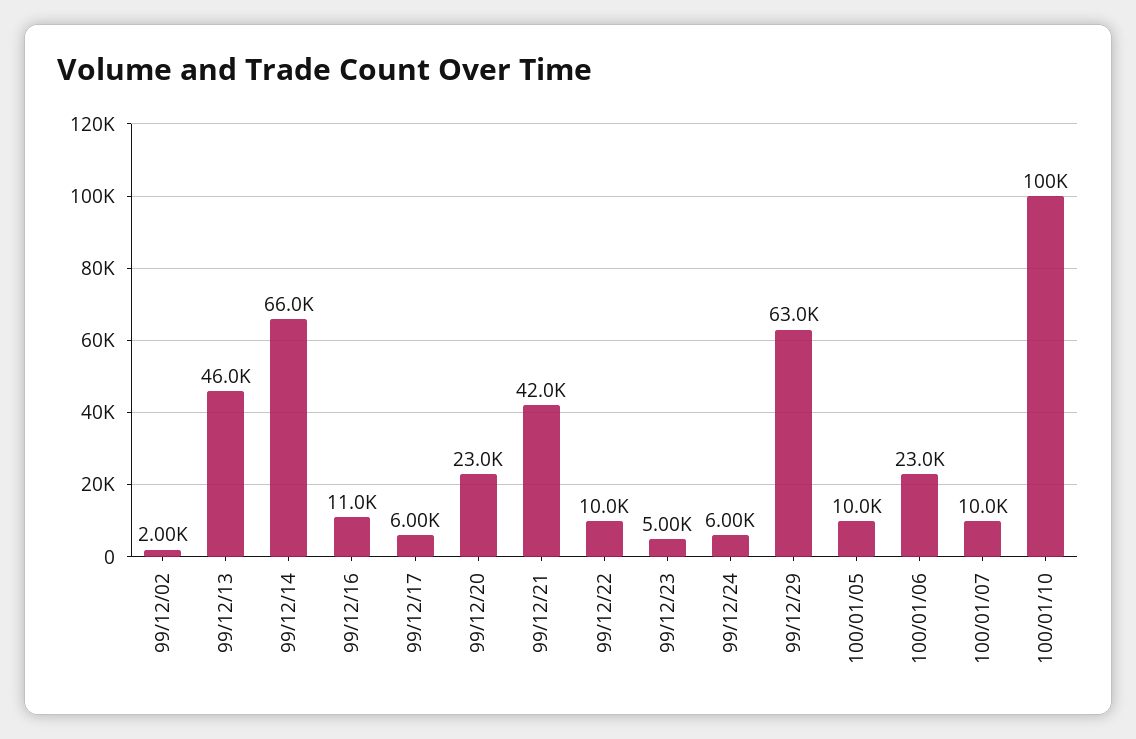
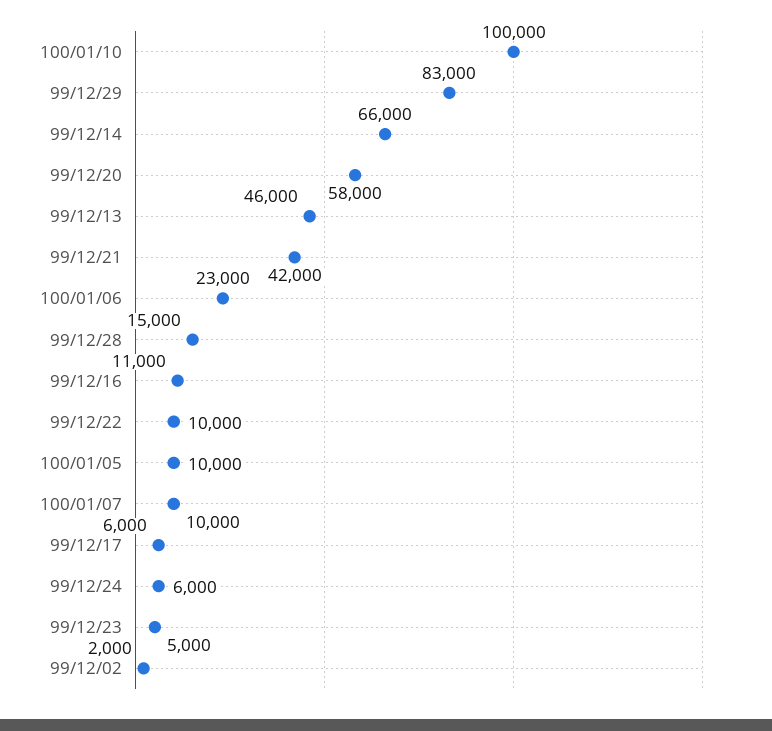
99/12/20: 23000 -> 58000
99/12/29: 63000 -> 83000
99/12/28: none -> 15000

